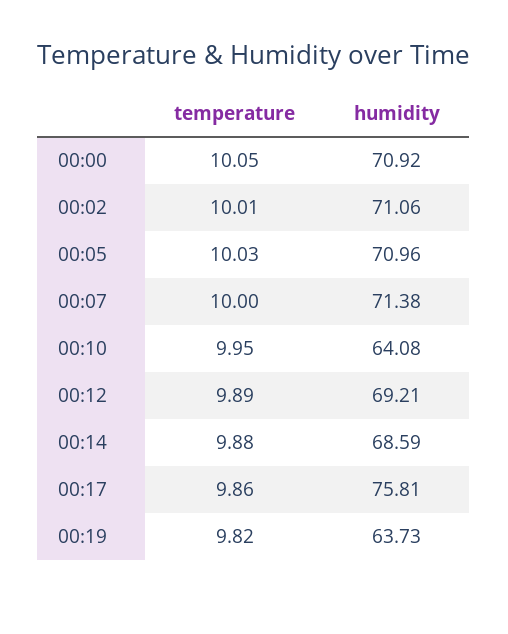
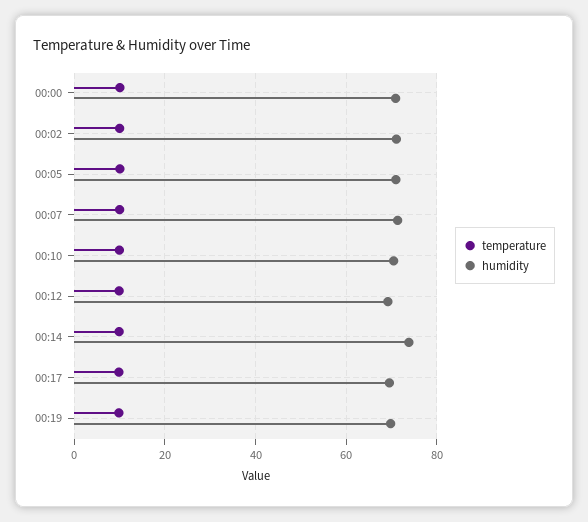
humidity, 00:10: 64.08 -> 70
humidity, 00:14: 68.59 -> 74
humidity, 00:17: 75.81 -> 70
humidity, 00:19: 63.73 -> 70

